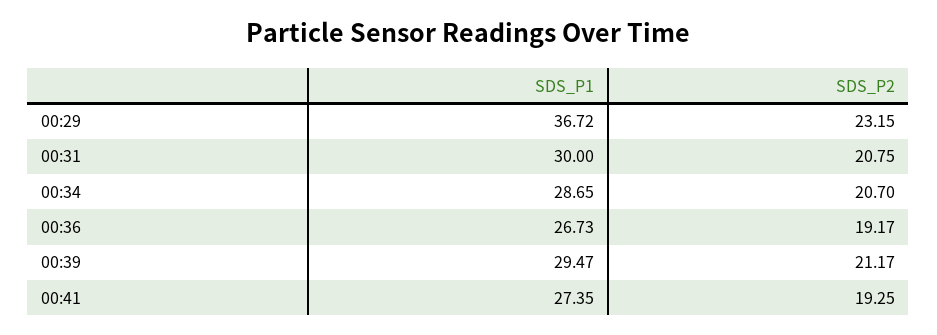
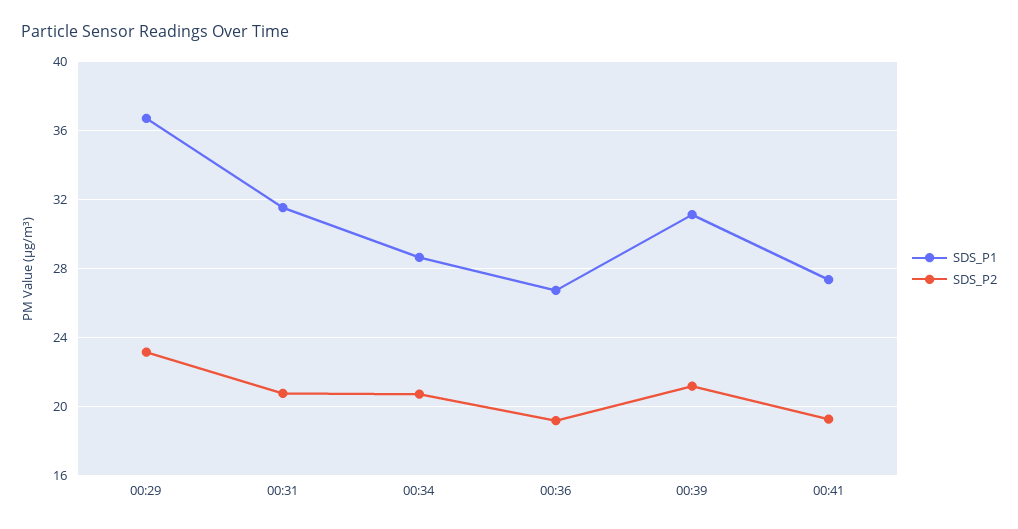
SDS_P1, 00:31: 30 -> 31.5
SDS_P1, 00:39: 29.47 -> 31

